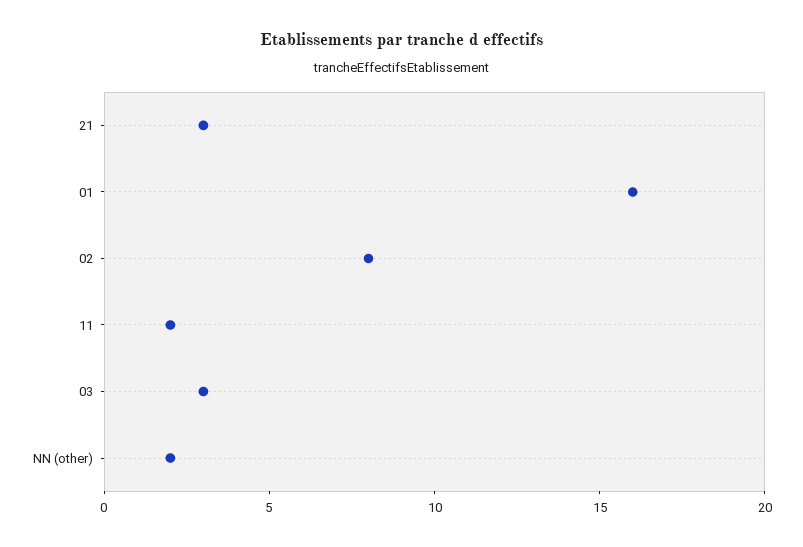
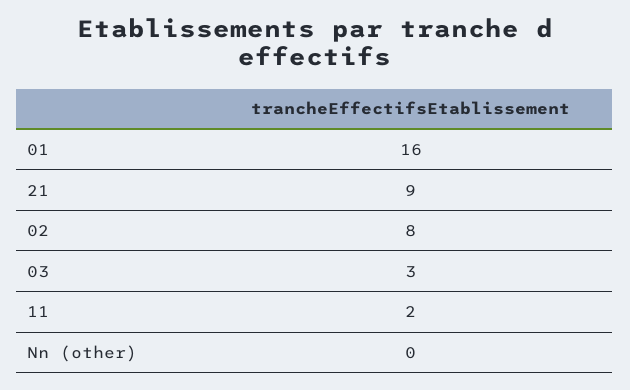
21: 3 -> 9
NN (other): 2 -> 0

